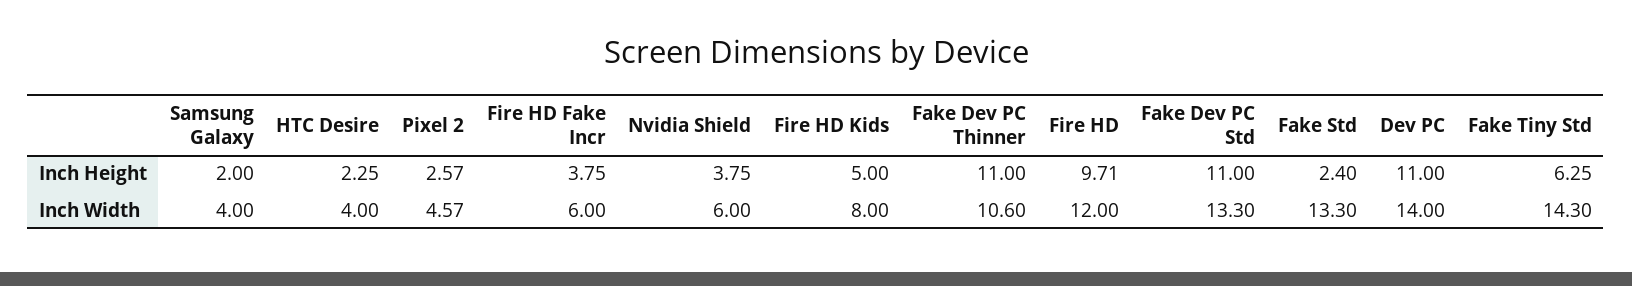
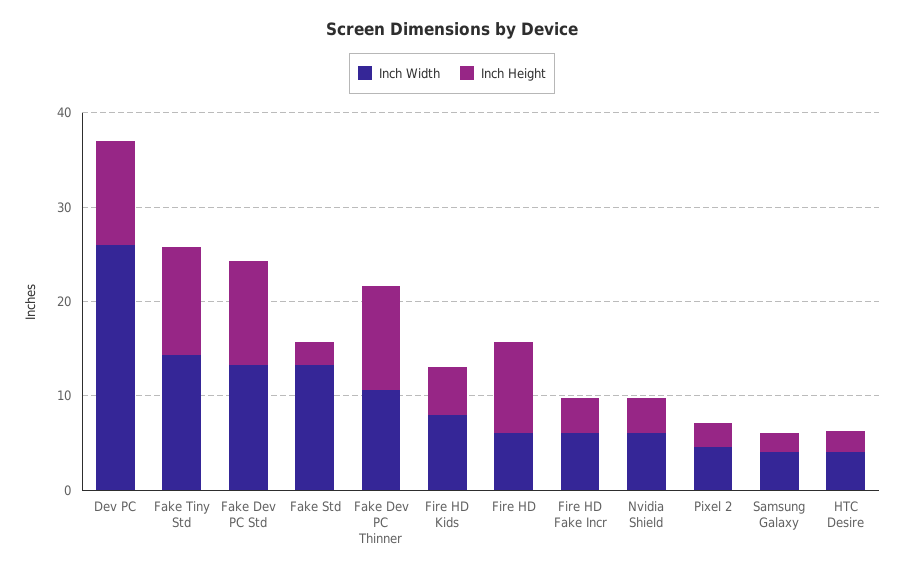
Inch Height, Fake Tiny Std: 6.25 -> 12
Inch Width, Fire HD: 12 -> 6
Inch Width, Dev PC: 14 -> 26

